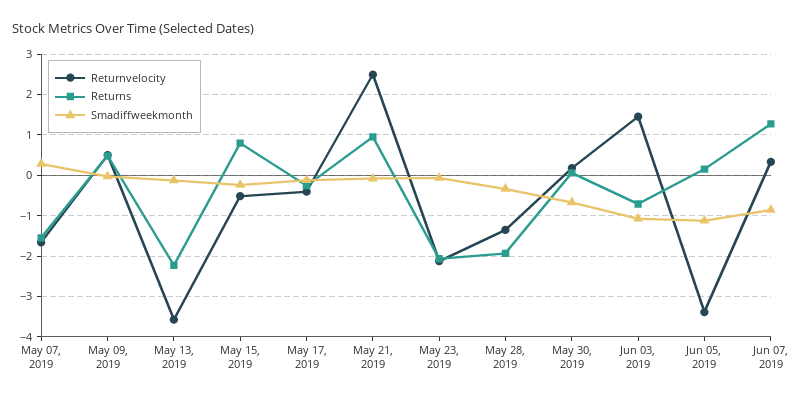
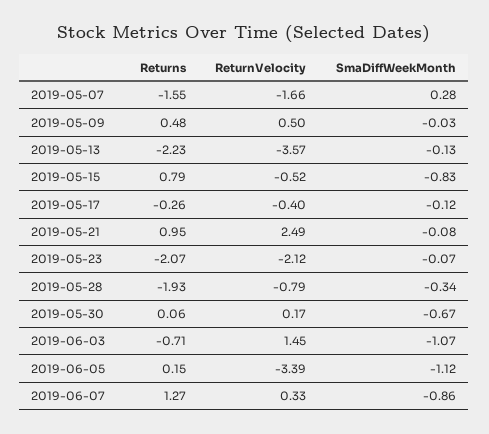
Smadiffweekmonth, May 15, 2019: -0.2 -> -0.83
Returnvelocity, May 28, 2019: -1.4 -> -0.79

